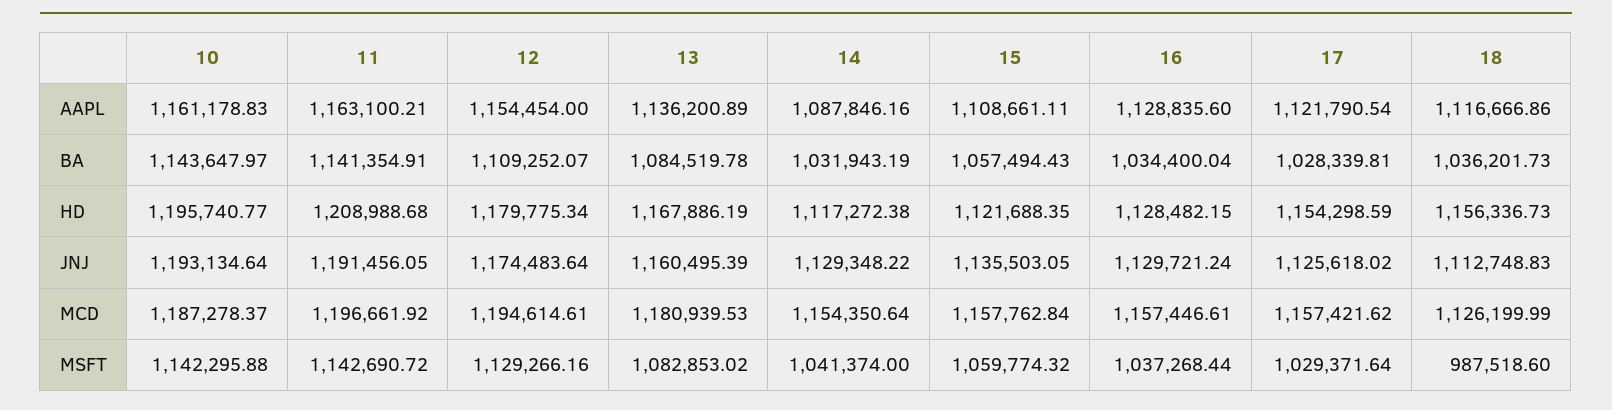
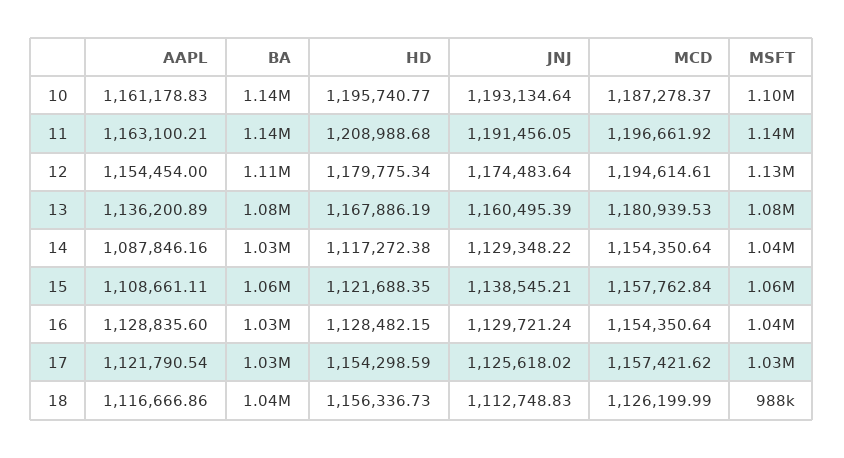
15, JNJ: 1135503.05 -> 1138545.21
16, MCD: 1157446.61 -> 1154350.64
10, MSFT: 1142295.88 -> 1100000

